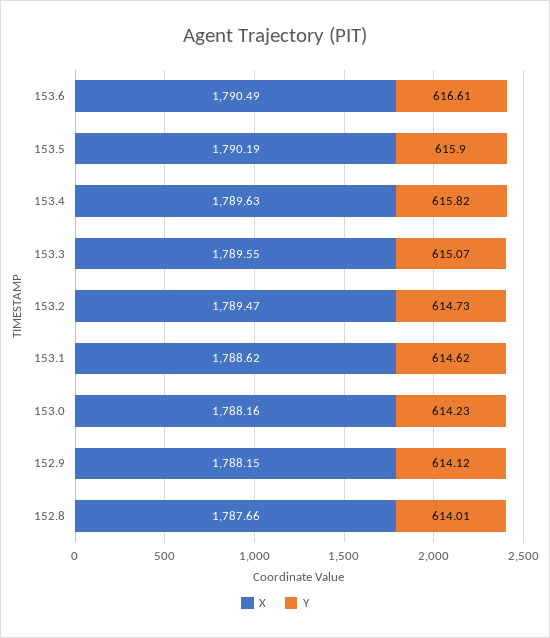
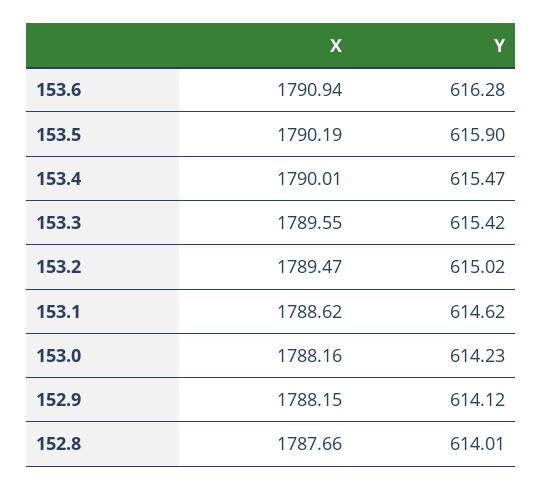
X, 153.6: 1790.49 -> 1790.94
Y, 153.6: 616.61 -> 616.28
X, 153.4: 1789.63 -> 1790.01
Y, 153.4: 615.82 -> 615.47
Y, 153.3: 615.07 -> 615.42
Y, 153.2: 614.73 -> 615.02

